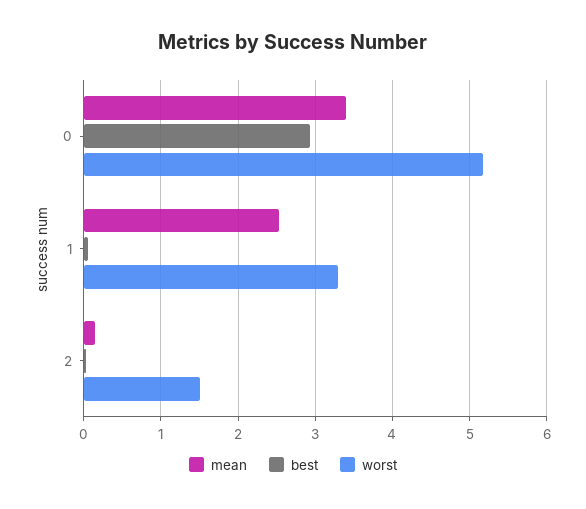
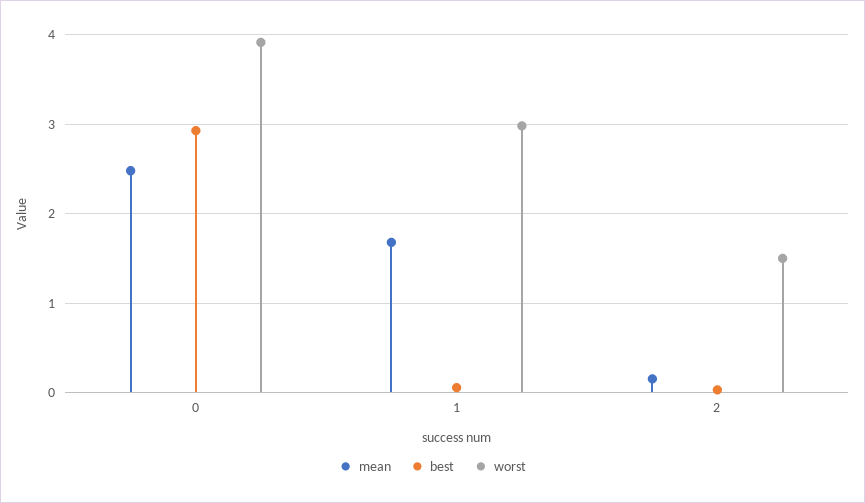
mean, 0: 3.4 -> 2.5
worst, 0: 5.2 -> 3.9
mean, 1: 2.5 -> 1.7
worst, 1: 3.3 -> 3

